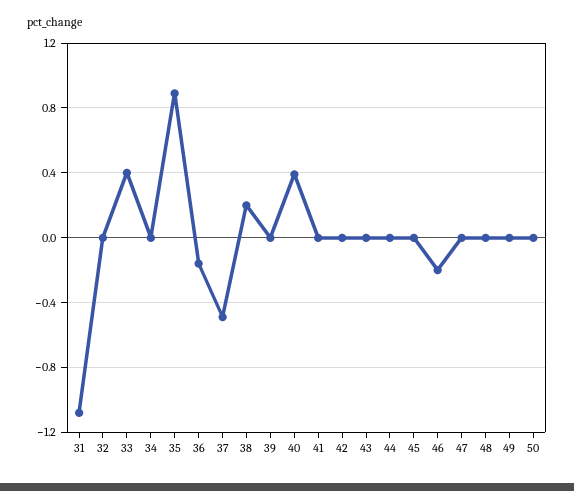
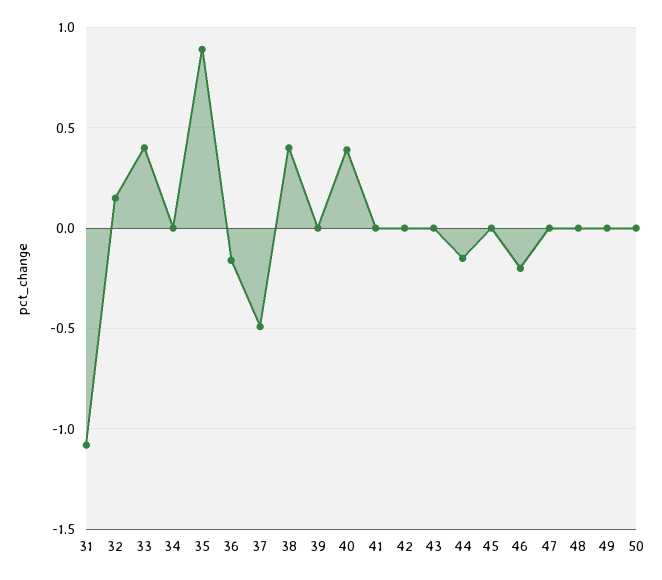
32: 0 -> 0.15
38: 0.2 -> 0.4
44: 0 -> -0.15

